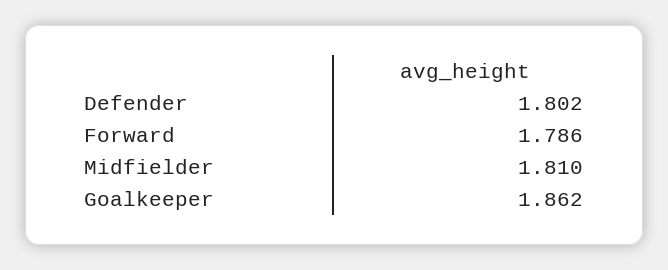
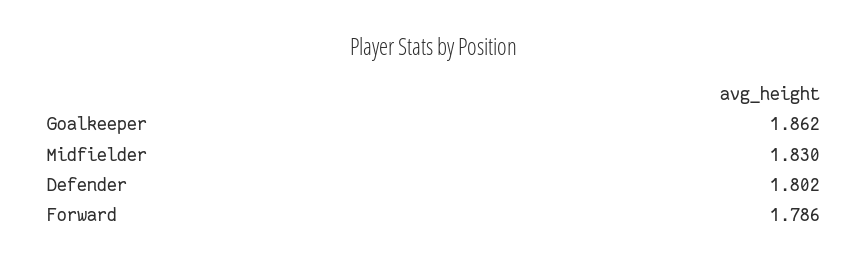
Midfielder: 1.81 -> 1.83

